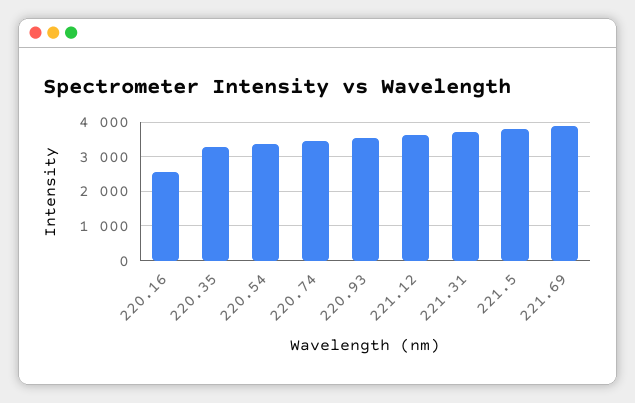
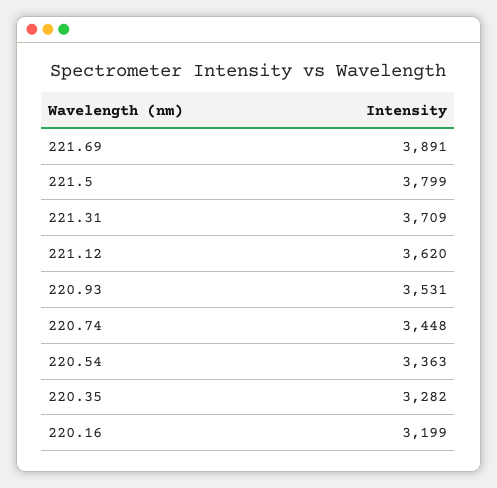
220.16: 2600 -> 3199

